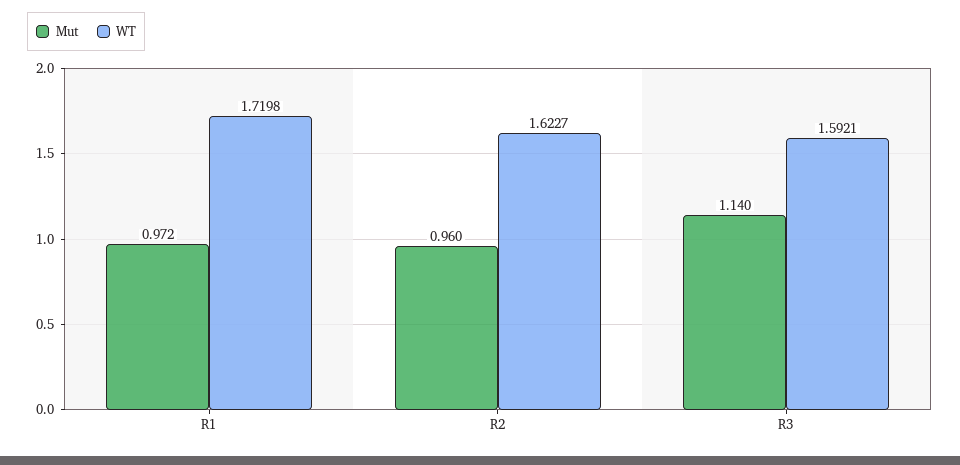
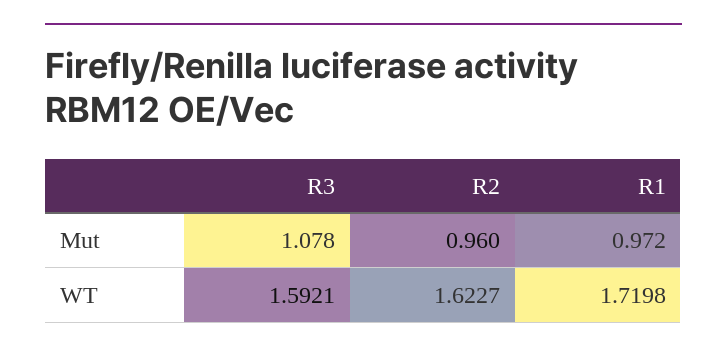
Mut, R3: 1.14 -> 1.078

